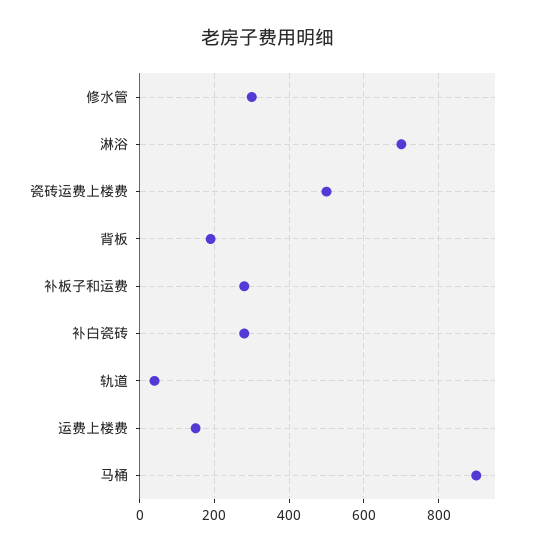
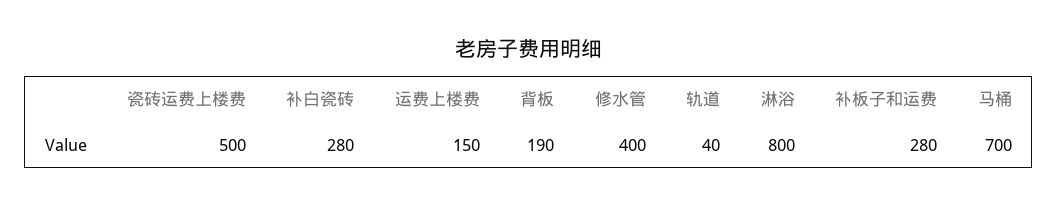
修水管: 300 -> 400
淋浴: 700 -> 800
马桶: 900 -> 700

